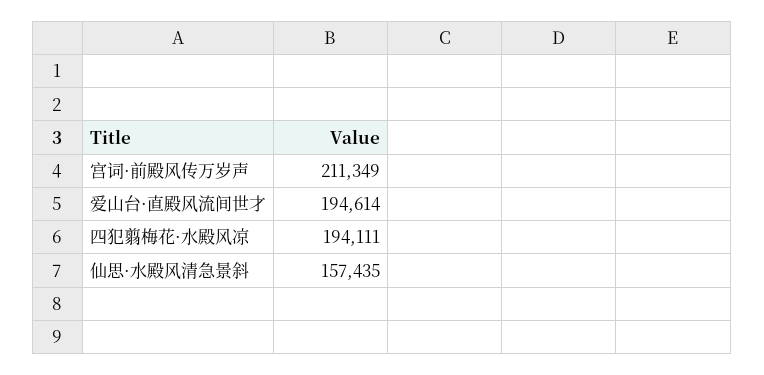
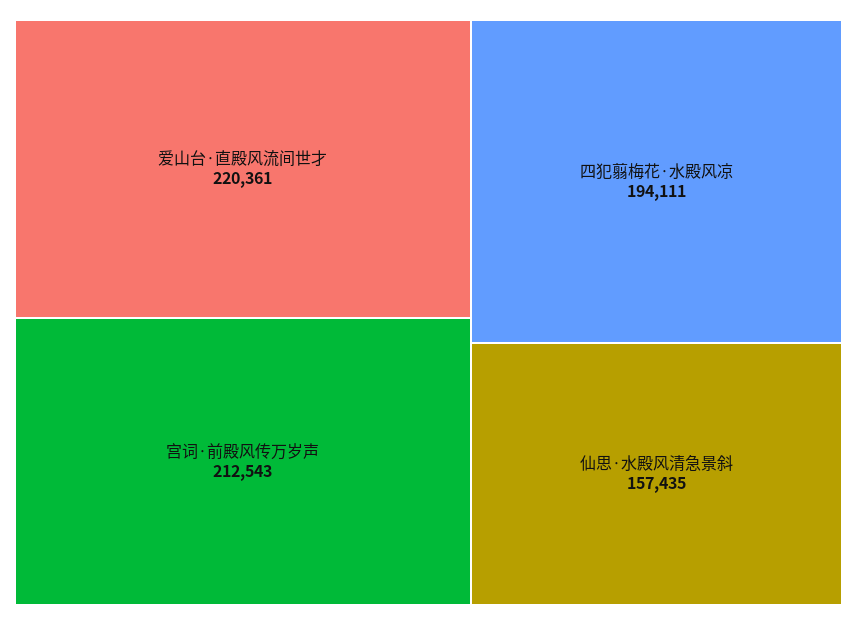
宫词·前殿风传万岁声: 211349 -> 212543
爱山台·直殿风流间世才: 194614 -> 220361

